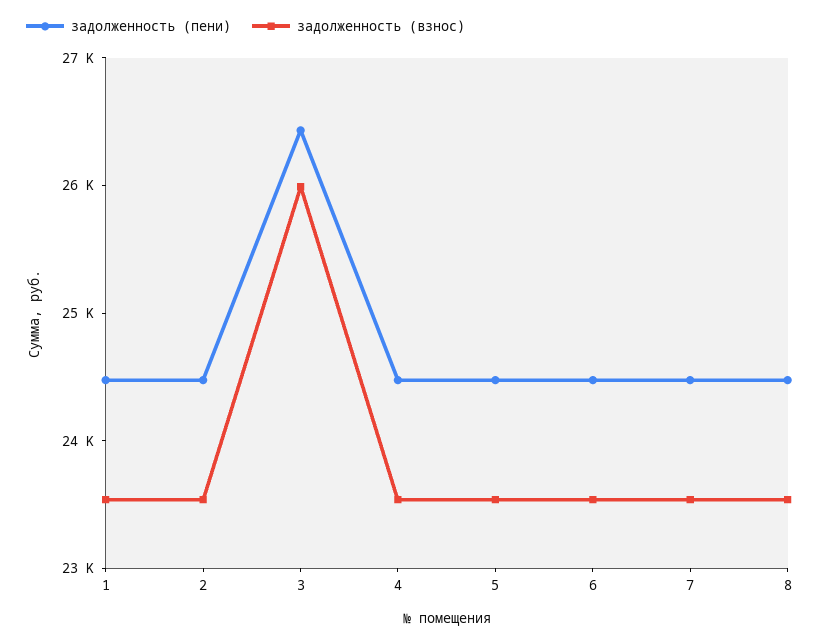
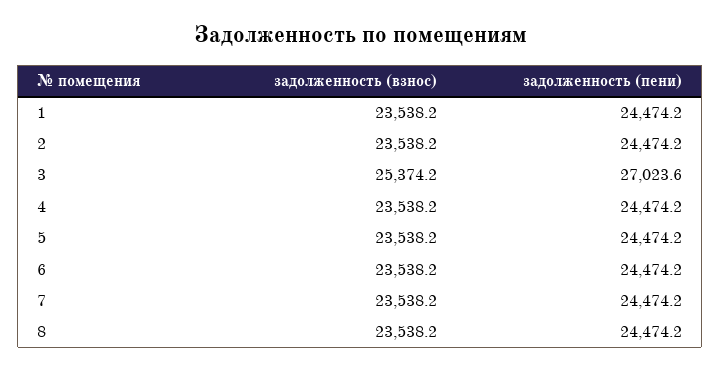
задолженность (пени), 3: 26400 -> 27023.6
задолженность (взнос), 3: 26000 -> 25374.2

